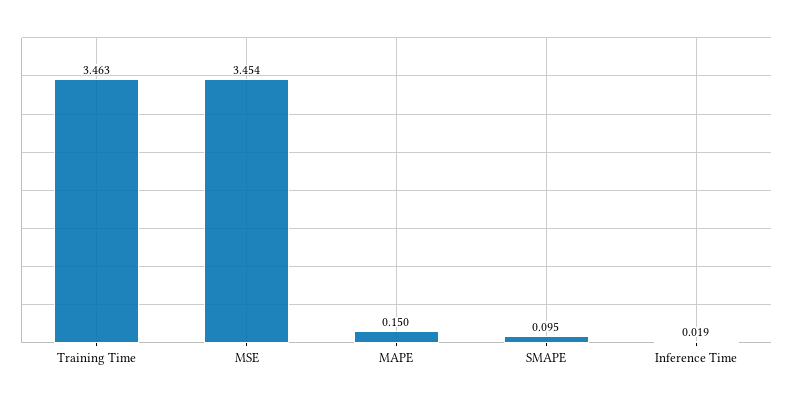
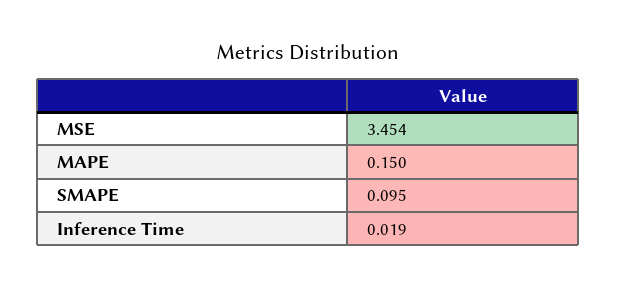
Training Time: 3.463 -> none

